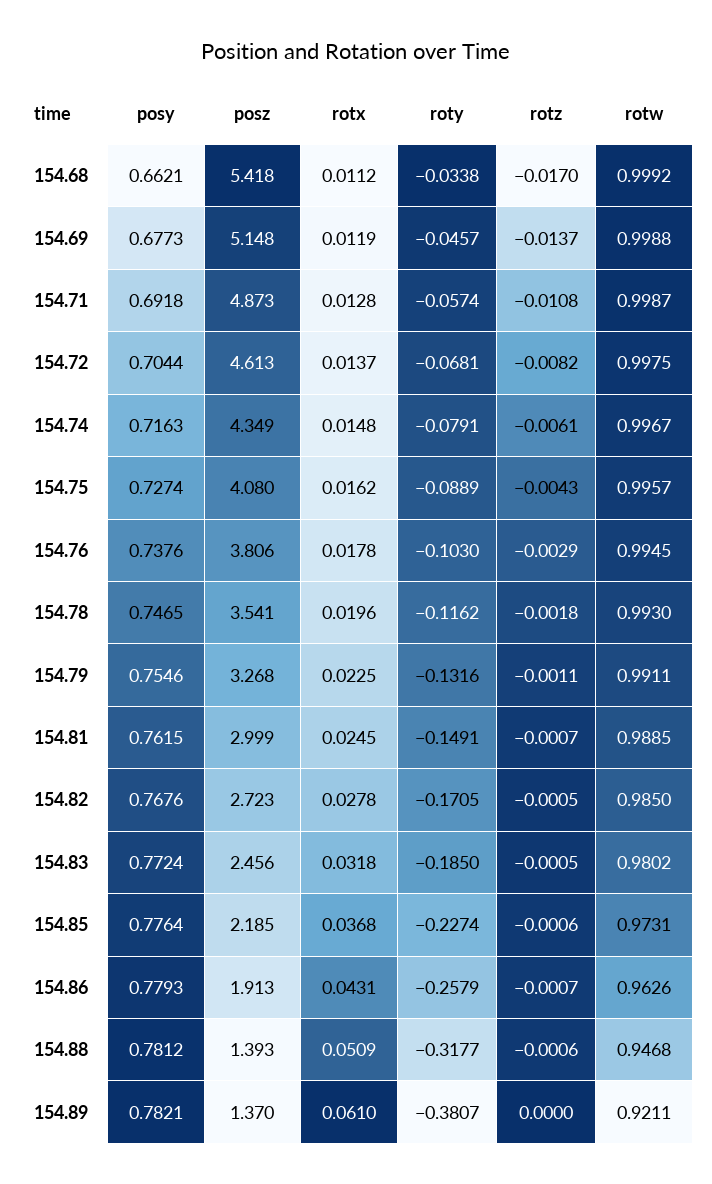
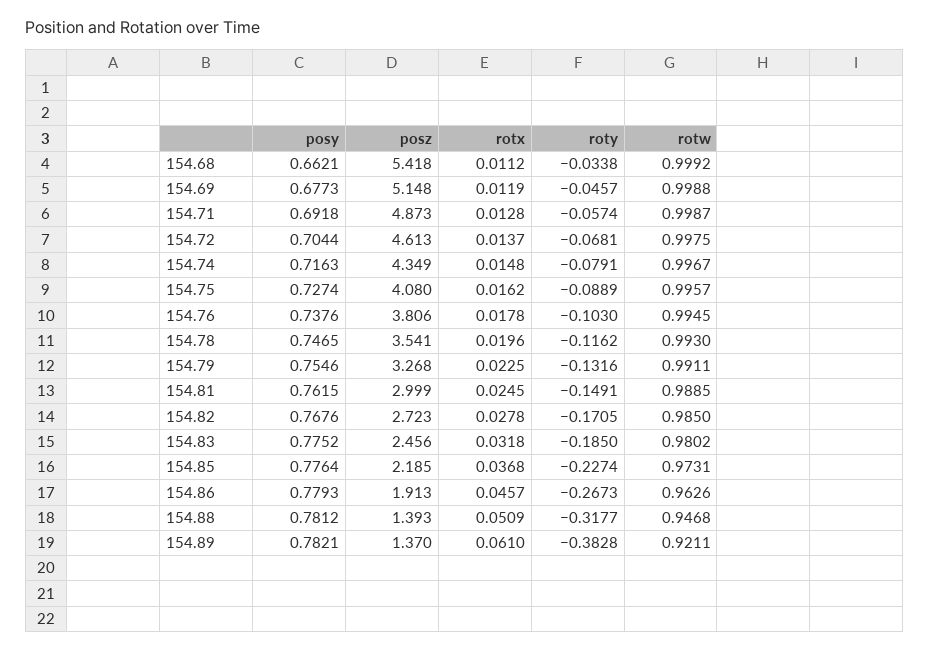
rotz, 154.68: -0.017 -> none
rotz, 154.69: -0.0137 -> none
rotz, 154.71: -0.0108 -> none
rotz, 154.72: -0.0082 -> none
rotz, 154.74: -0.0061 -> none
rotz, 154.75: -0.0043 -> none
rotz, 154.76: -0.0029 -> none
rotz, 154.78: -0.0018 -> none
rotz, 154.79: -0.0011 -> none
rotz, 154.81: -0.0007 -> none
rotz, 154.82: -0.0005 -> none
posy, 154.83: 0.7724 -> 0.7752
rotz, 154.83: -0.0005 -> none
rotz, 154.85: -0.0006 -> none
rotx, 154.86: 0.0431 -> 0.0457
roty, 154.86: -0.2579 -> -0.2673
rotz, 154.86: -0.0007 -> none
rotz, 154.88: -0.0006 -> none
roty, 154.89: -0.3807 -> -0.3828
rotz, 154.89: 0 -> none

